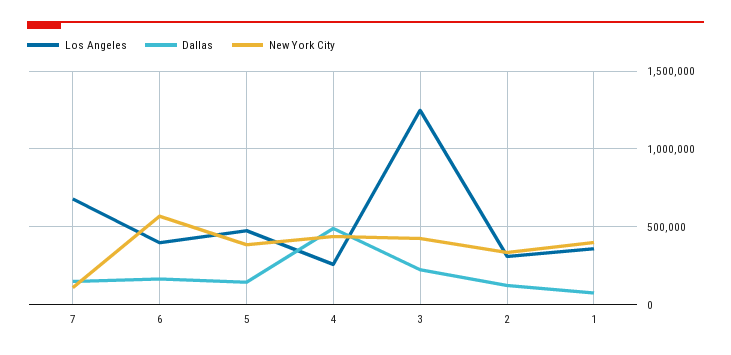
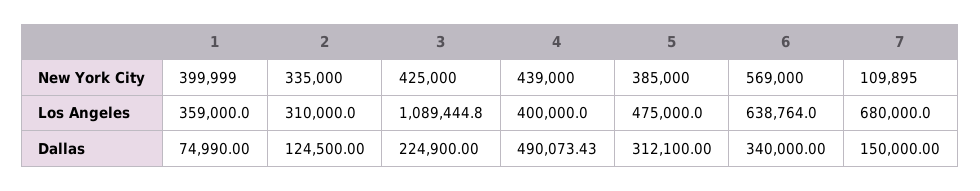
Los Angeles, 6: 400000 -> 638764
Dallas, 6: 150000 -> 340000
Dallas, 5: 150000 -> 312100
Los Angeles, 4: 250000 -> 400000
Los Angeles, 3: 1250000 -> 1089444.8

